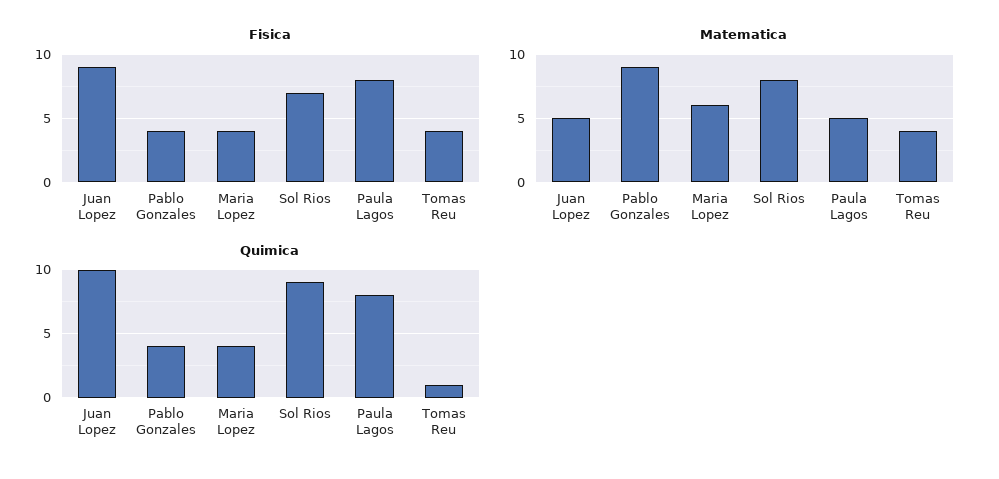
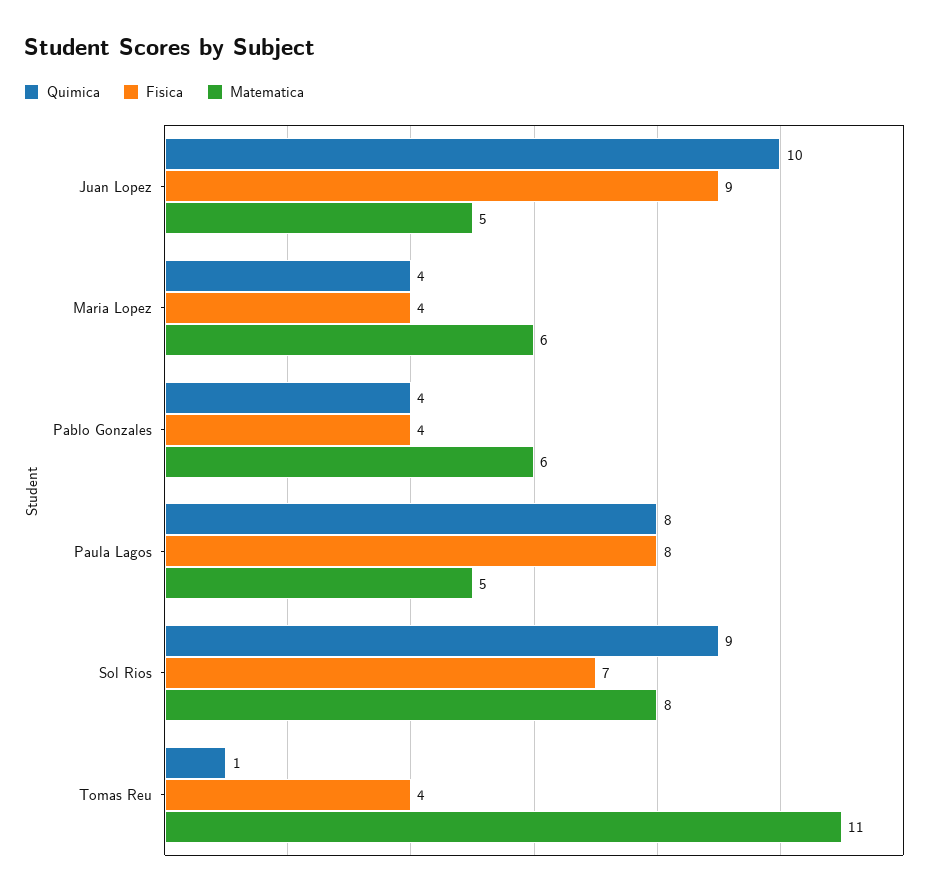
Matematica, Pablo Gonzales: 9 -> 6
Matematica, Tomas Reu: 4 -> 11

